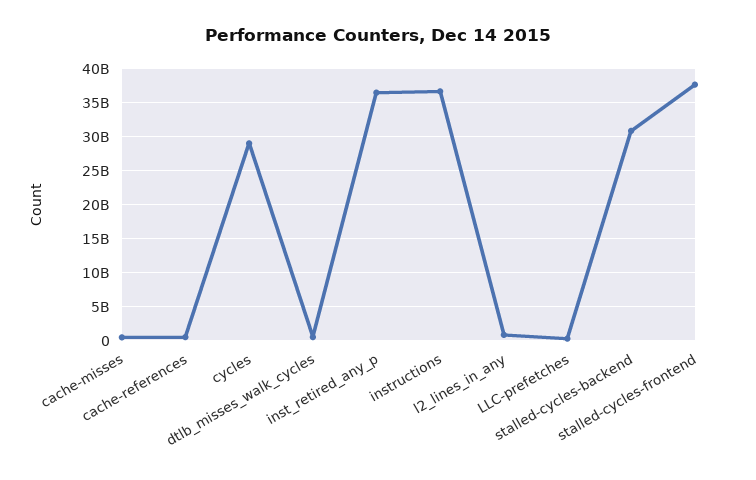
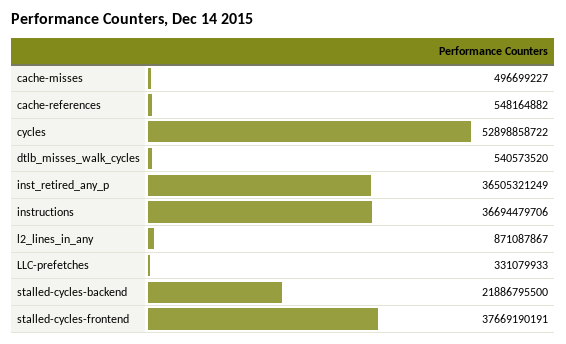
cycles: 29000000000 -> 52898858722
stalled-cycles-backend: 31000000000 -> 21886795500

